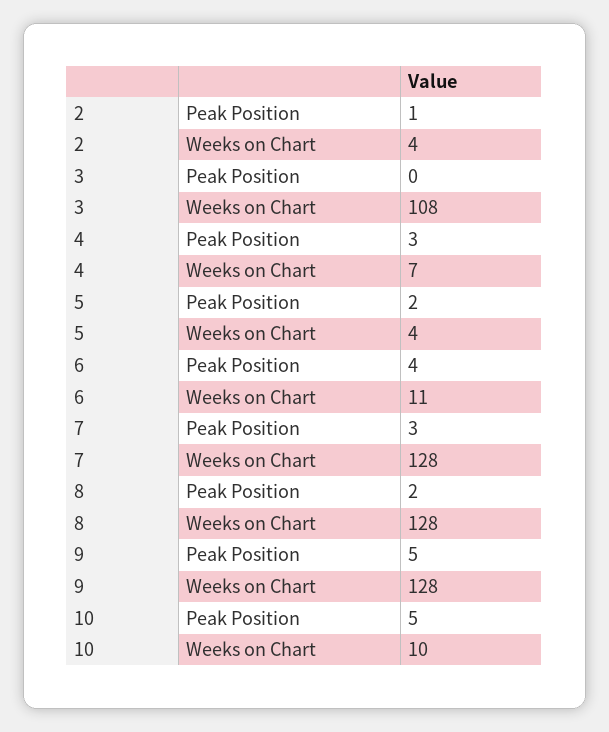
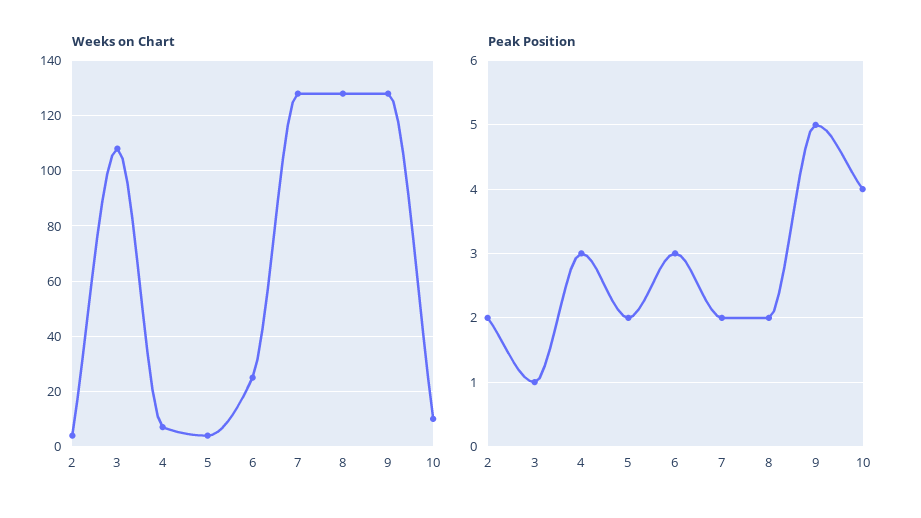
Peak Position, 2: 1 -> 2
Peak Position, 3: 0 -> 1
Peak Position, 6: 4 -> 3
Weeks on Chart, 6: 11 -> 25
Peak Position, 7: 3 -> 2
Peak Position, 10: 5 -> 4

